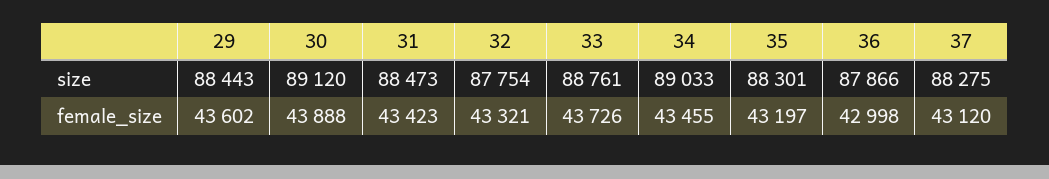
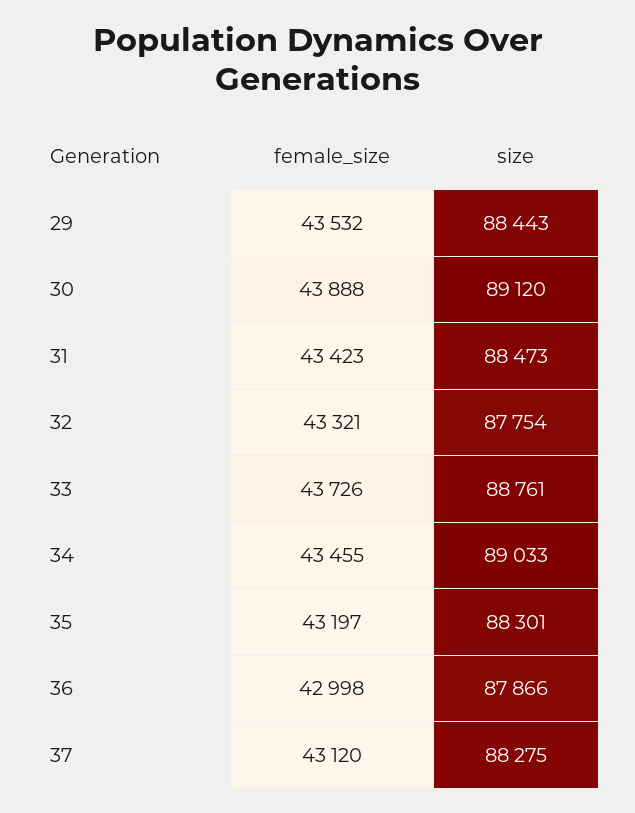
29, female_size: 43602 -> 43532

